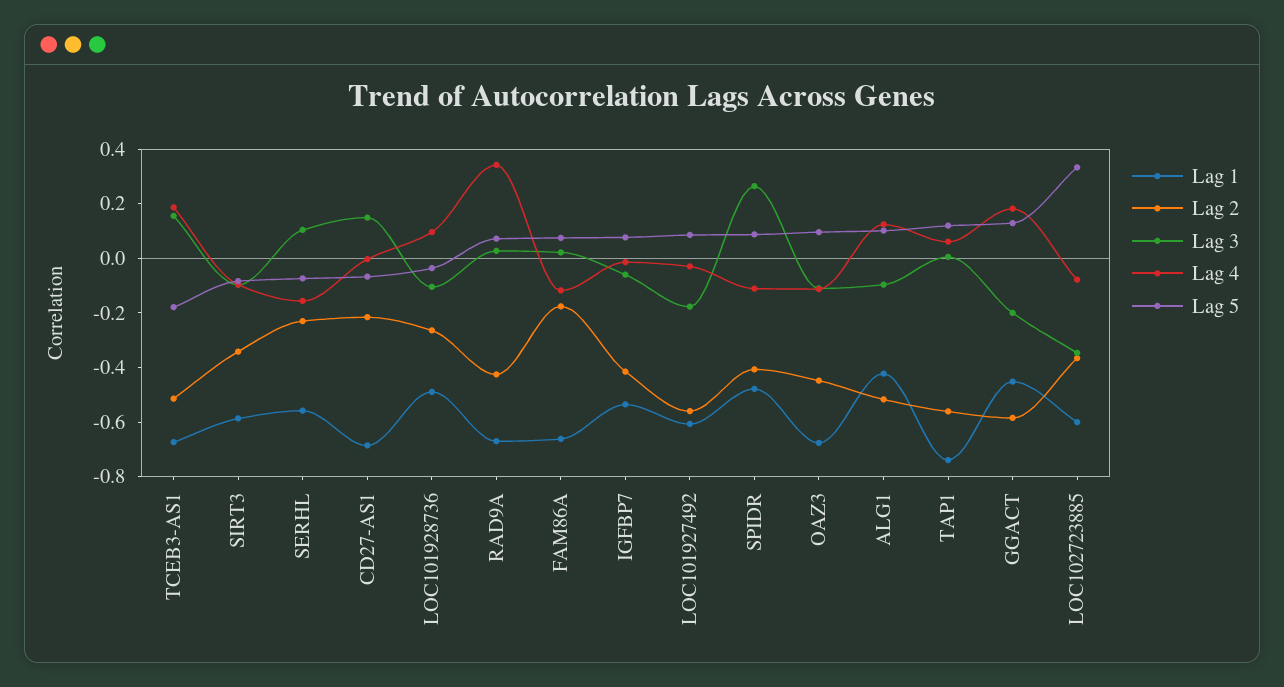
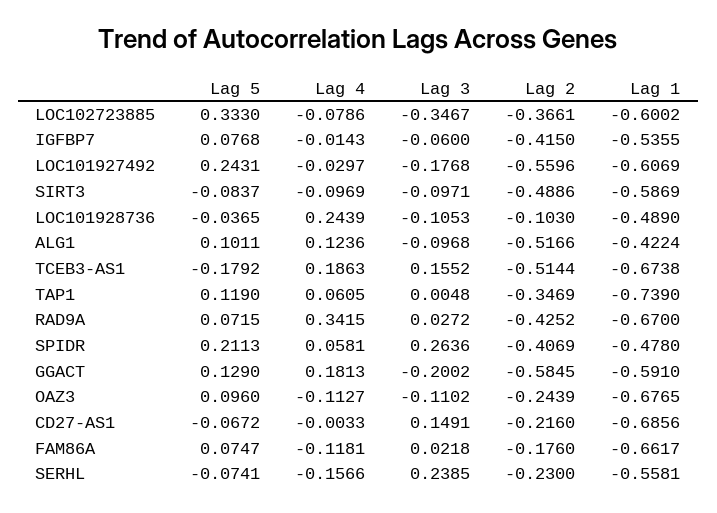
Lag 2, SIRT3: -0.35 -> -0.4886
Lag 3, SERHL: 0.1 -> 0.2385
Lag 2, LOC101928736: -0.25 -> -0.103
Lag 4, LOC101928736: 0.1 -> 0.2439
Lag 5, LOC101927492: 0.1 -> 0.2431
Lag 4, SPIDR: -0.1 -> 0.0581
Lag 5, SPIDR: 0.1 -> 0.2113
Lag 2, OAZ3: -0.45 -> -0.2439
Lag 2, TAP1: -0.55 -> -0.3469
Lag 1, GGACT: -0.45 -> -0.591

